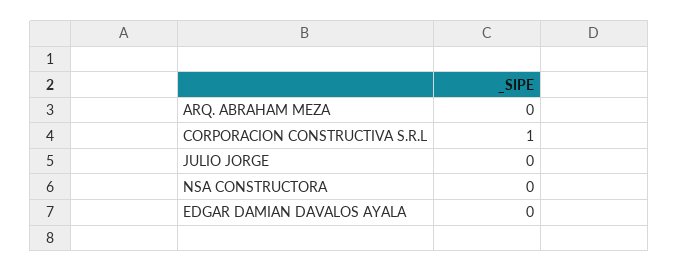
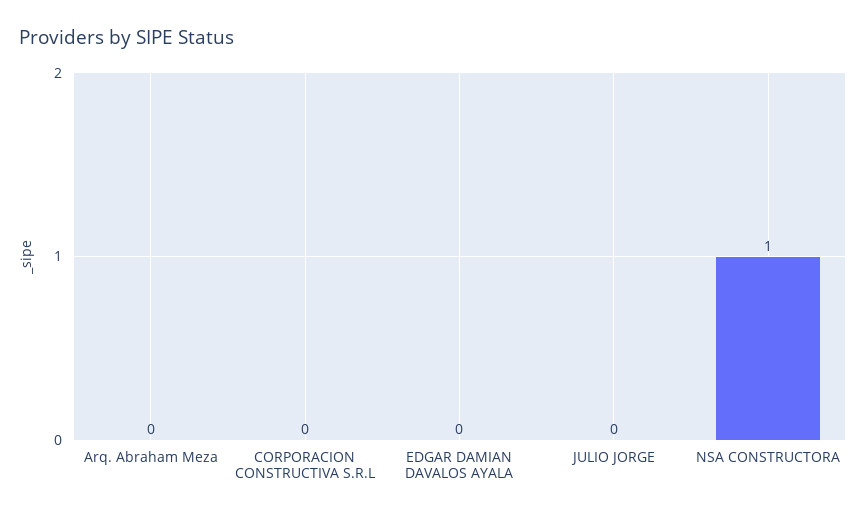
CORPORACION CONSTRUCTIVA S.R.L: 1 -> 0
NSA CONSTRUCTORA: 0 -> 1

